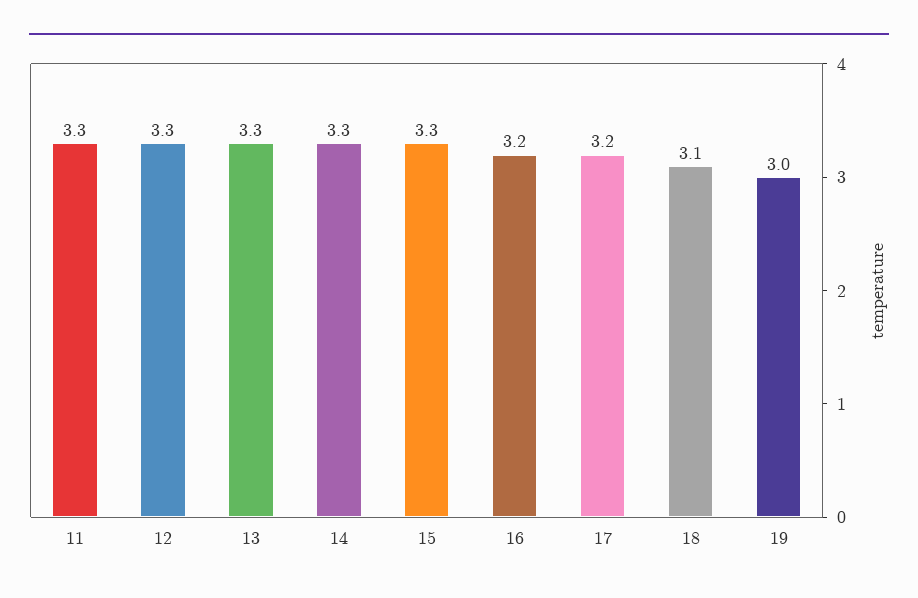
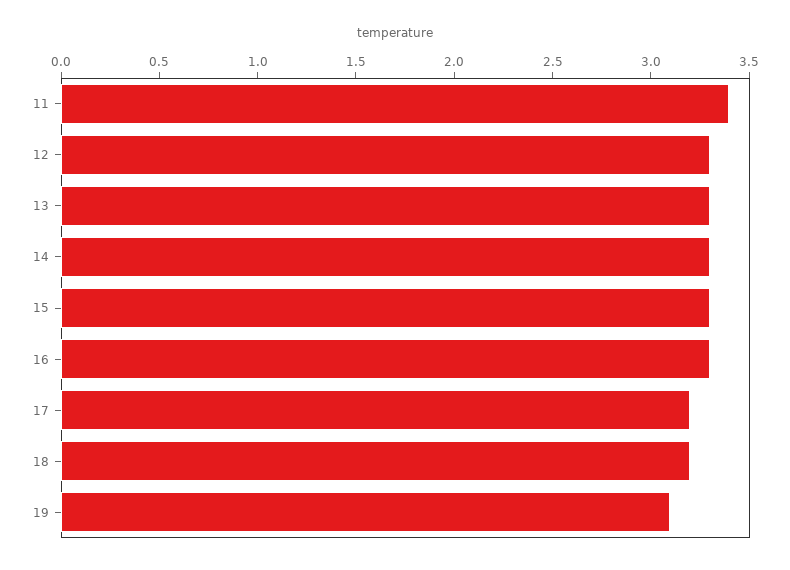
11: 3.3 -> 3.4
16: 3.2 -> 3.3
18: 3.1 -> 3.2
19: 3 -> 3.1

